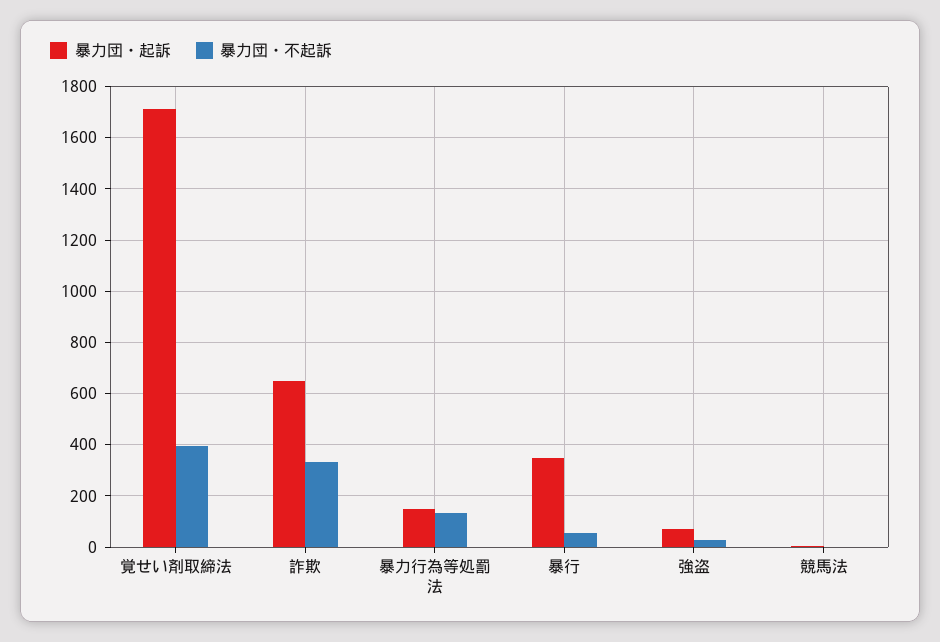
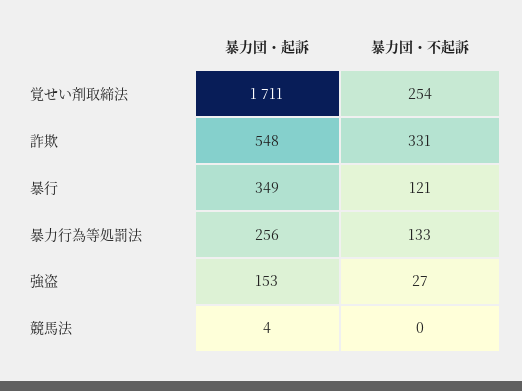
暴力団・不起訴, 覚せい剤取締法: 400 -> 254
暴力団・起訴, 詐欺: 650 -> 548
暴力団・起訴, 暴力行為等処罰法: 150 -> 256
暴力団・不起訴, 暴行: 50 -> 121
暴力団・起訴, 強盗: 75 -> 153

